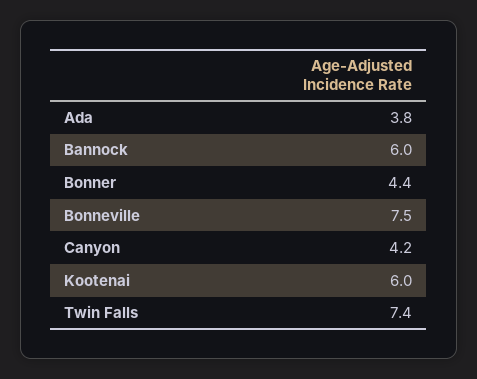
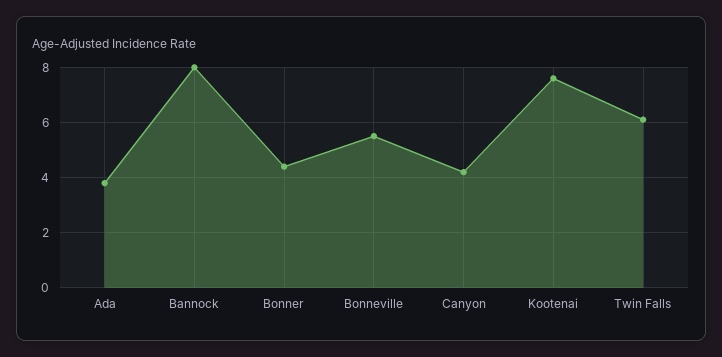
Bannock: 6 -> 8
Bonneville: 7.5 -> 5.5
Kootenai: 6 -> 7.5
Twin Falls: 7.4 -> 6

